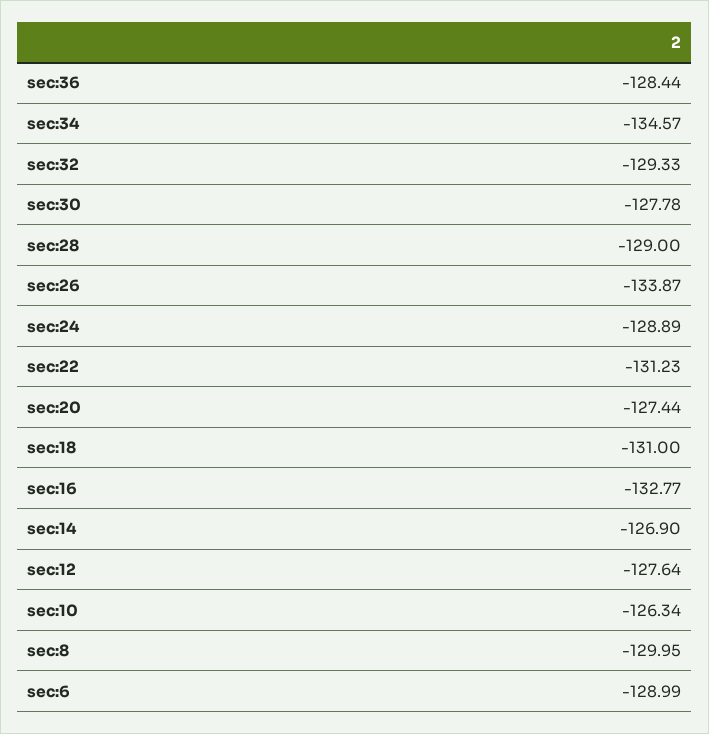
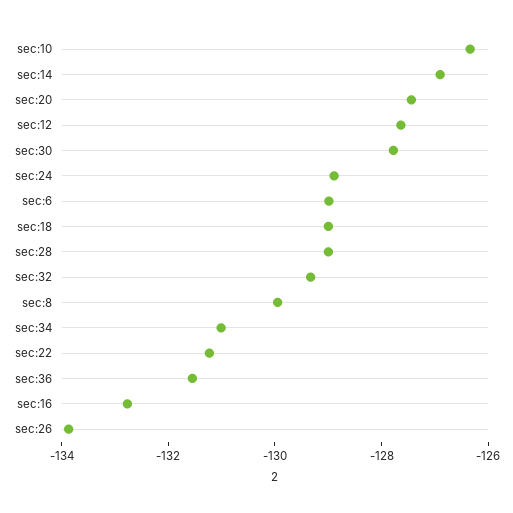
sec:36: -128.44 -> -131.5
sec:34: -134.57 -> -131
sec:18: -131 -> -129

